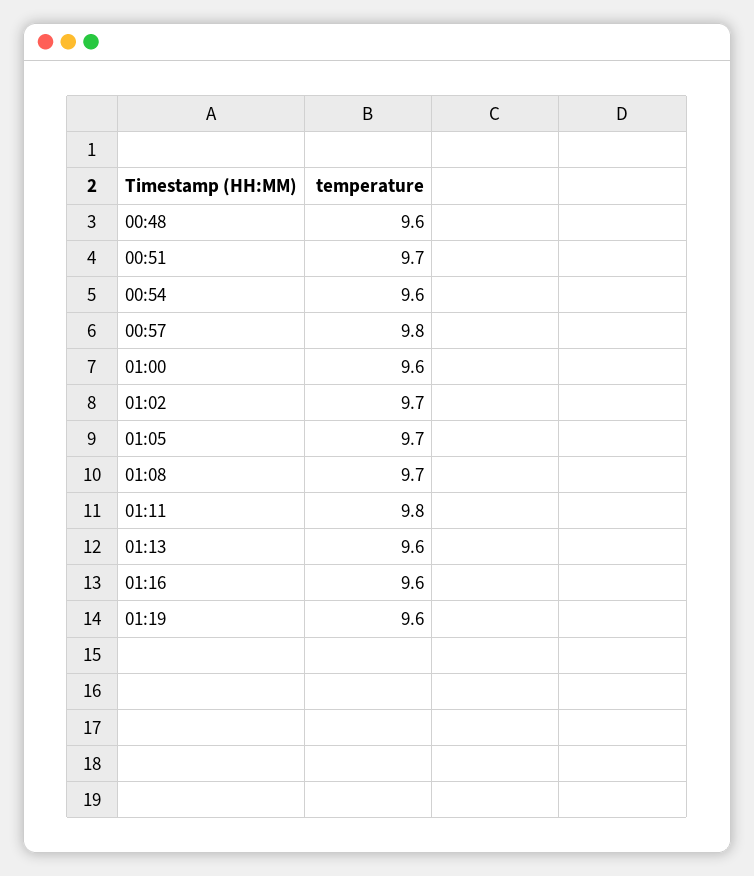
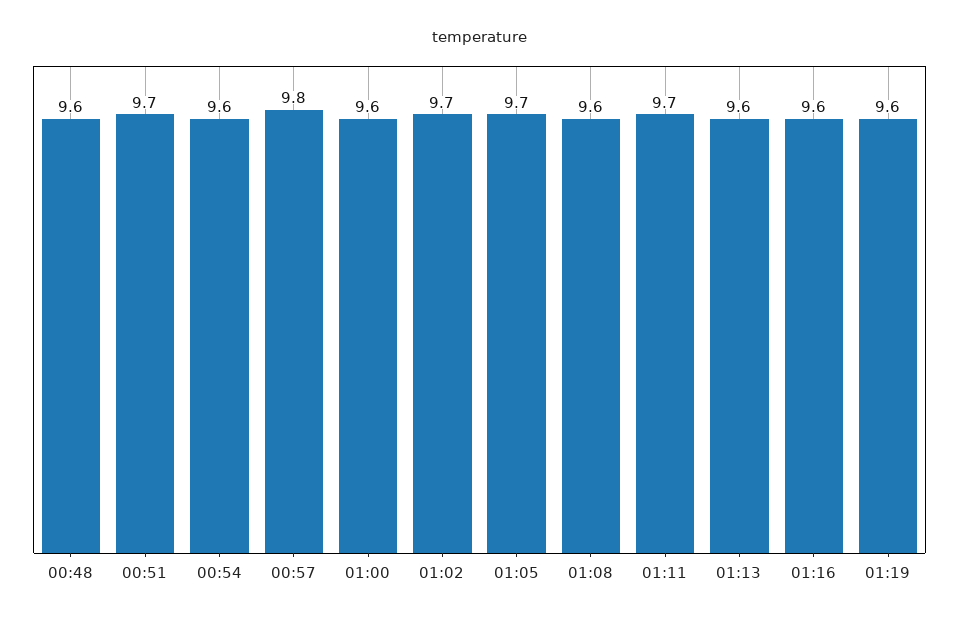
01:08: 9.7 -> 9.6
01:11: 9.8 -> 9.7

